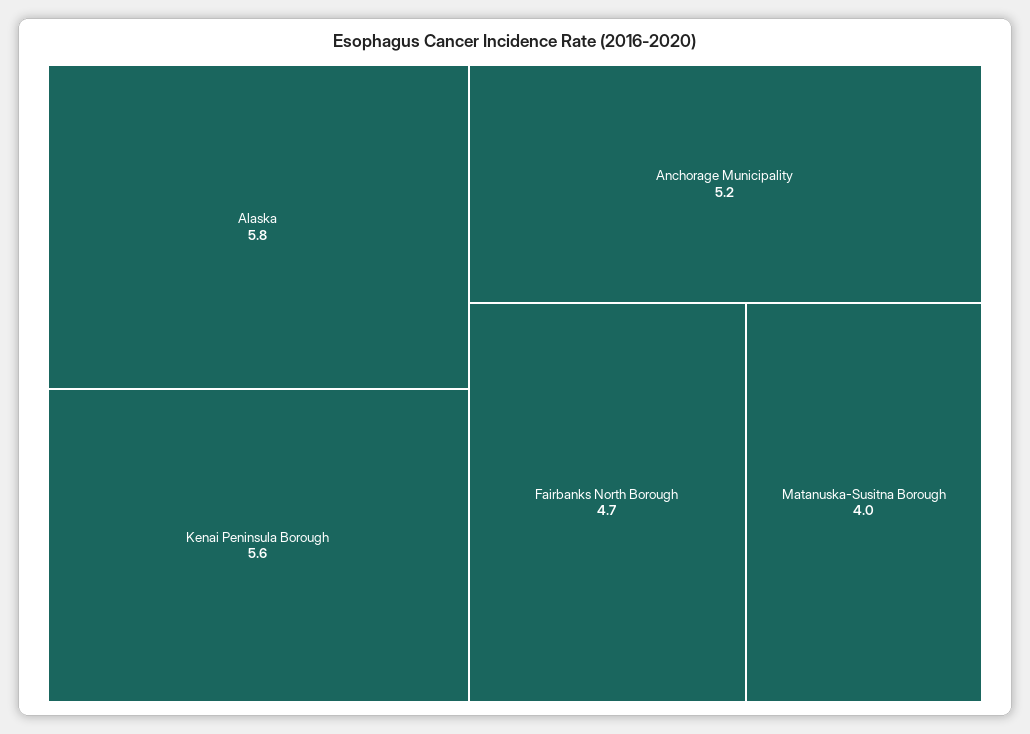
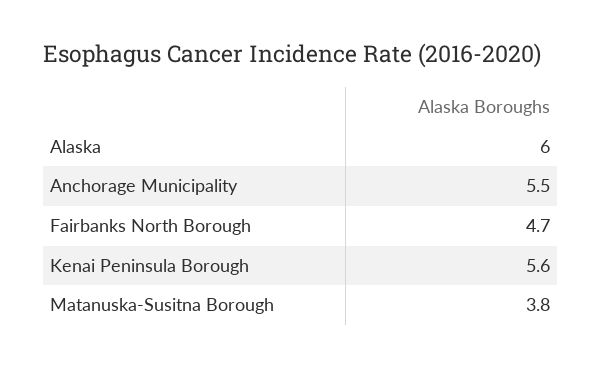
Alaska: 5.8 -> 6
Anchorage Municipality: 5.2 -> 5.5
Matanuska-Susitna Borough: 4 -> 3.8

